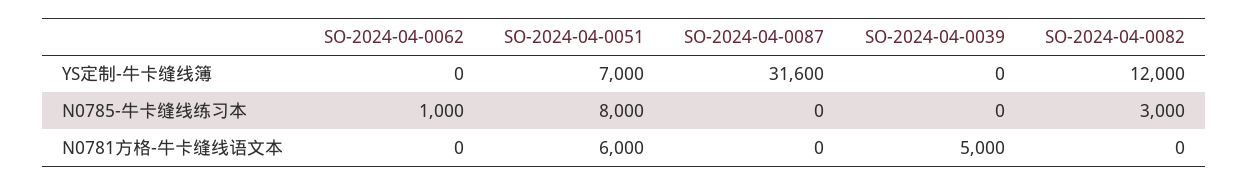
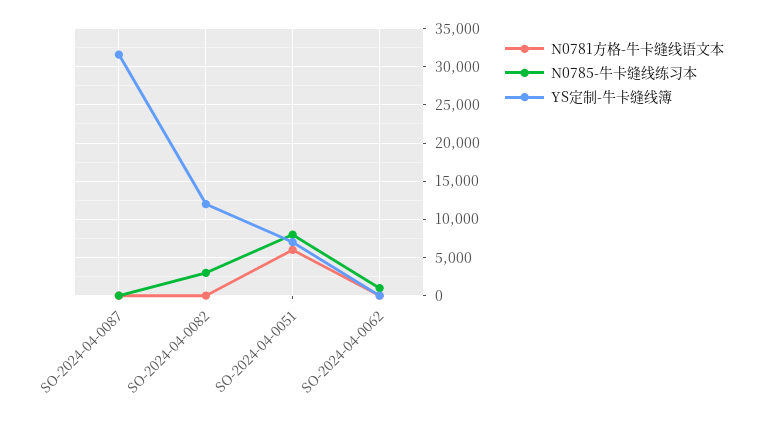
YS定制-牛卡缝线簿, SO-2024-04-0039: 0 -> none
N0785-牛卡缝线练习本, SO-2024-04-0039: 0 -> none
N0781方格-牛卡缝线语文本, SO-2024-04-0039: 5000 -> none

